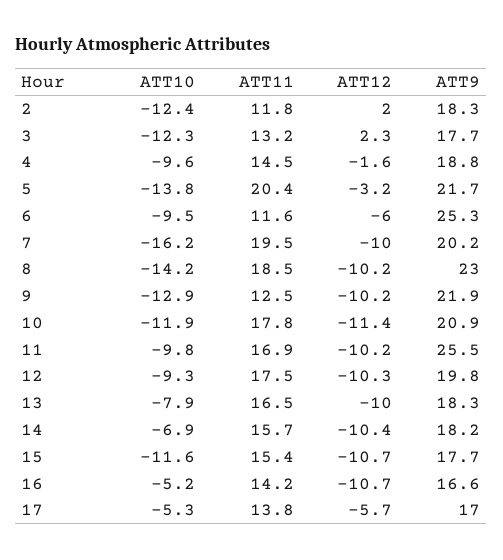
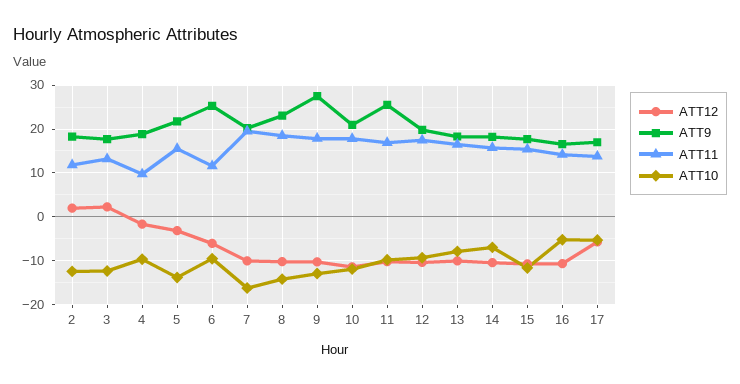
ATT11, 4: 14.5 -> 10
ATT11, 5: 20.4 -> 16
ATT11, 9: 12.5 -> 18
ATT9, 9: 21.9 -> 28

